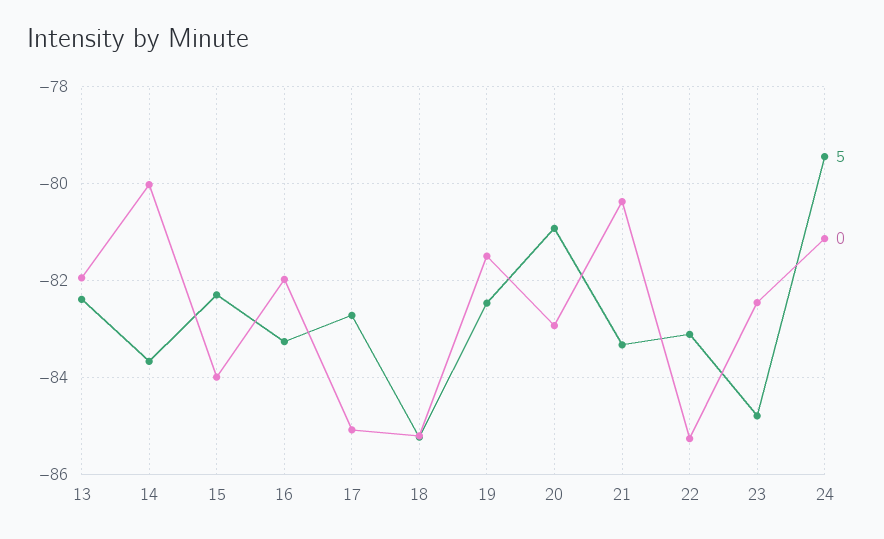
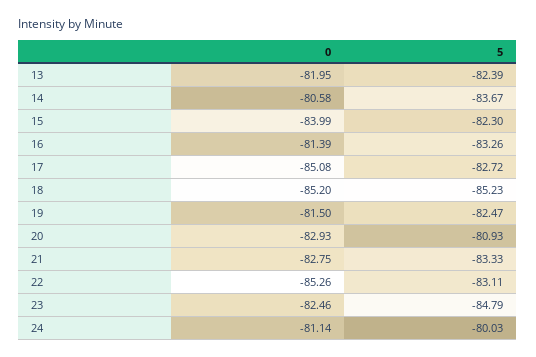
0, 14: -80 -> -80.58
0, 16: -82 -> -81.39
0, 21: -80.4 -> -82.75
5, 24: -79.4 -> -80.03

